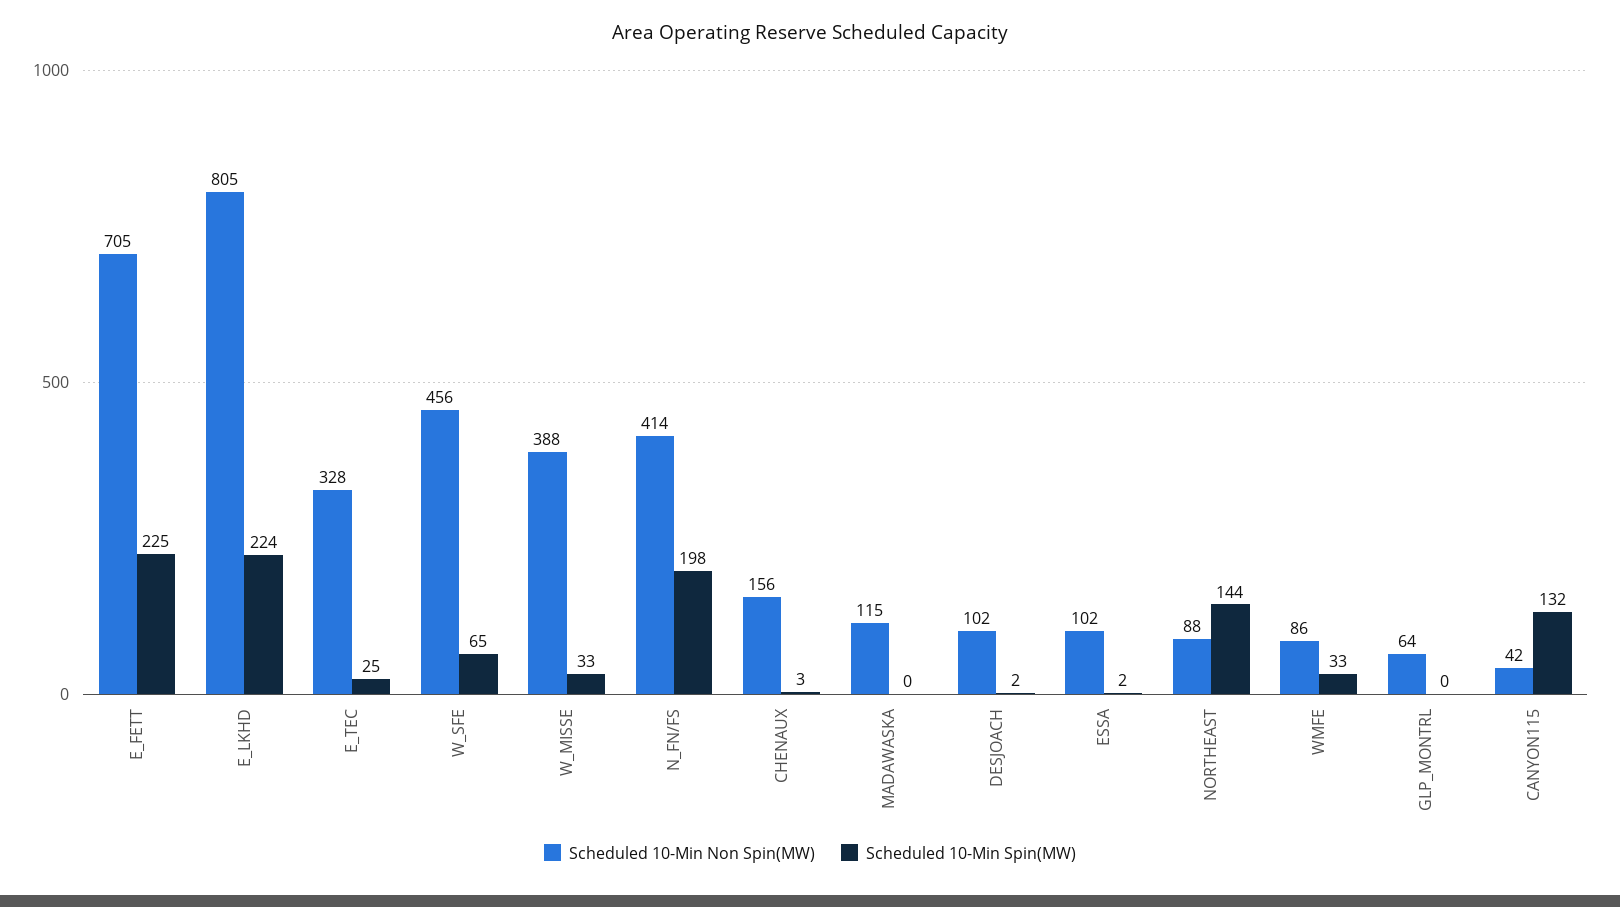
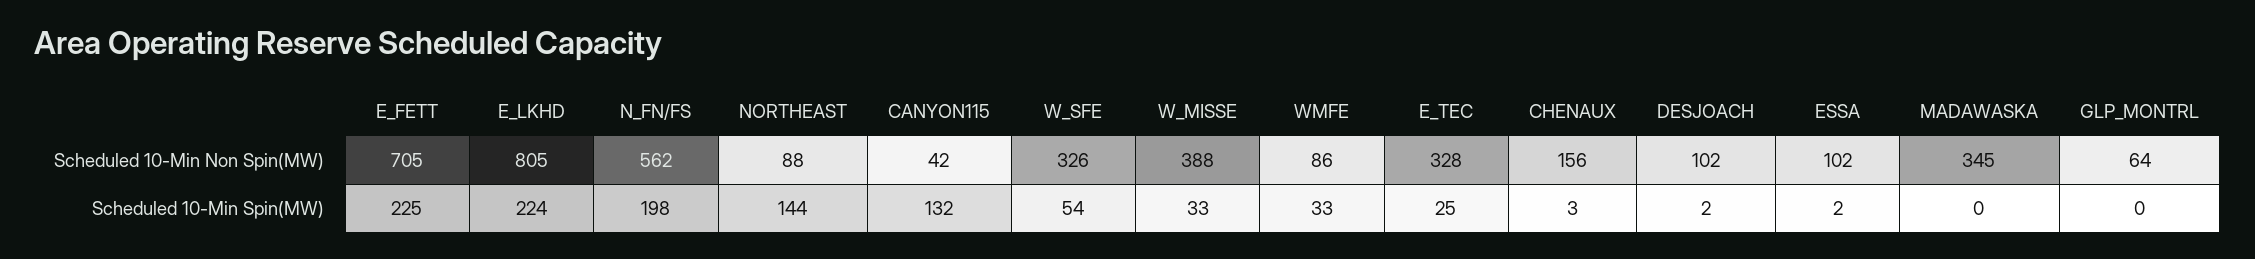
Scheduled 10-Min Non Spin(MW), W_SFE: 456 -> 326
Scheduled 10-Min Spin(MW), W_SFE: 65 -> 54
Scheduled 10-Min Non Spin(MW), N_FN/FS: 414 -> 562
Scheduled 10-Min Non Spin(MW), MADAWASKA: 115 -> 345

